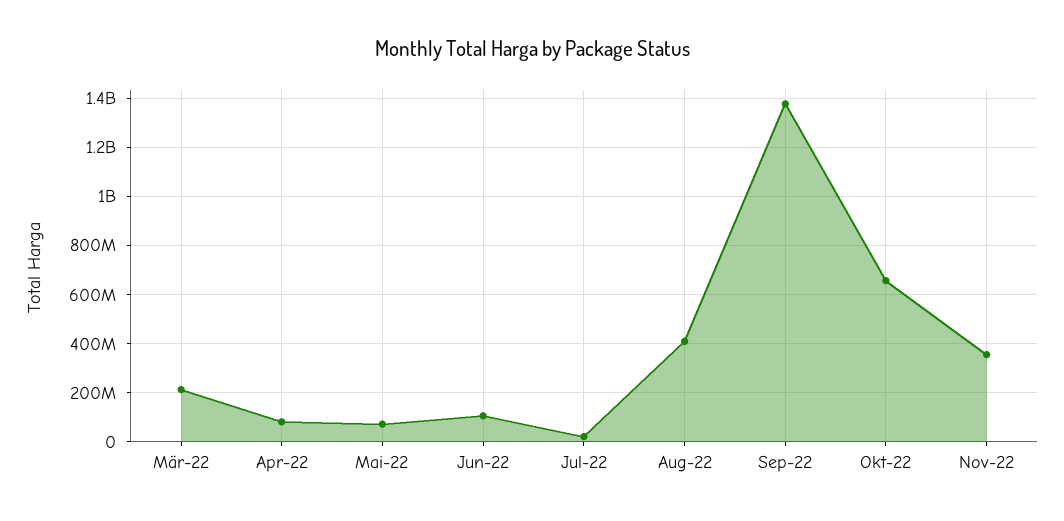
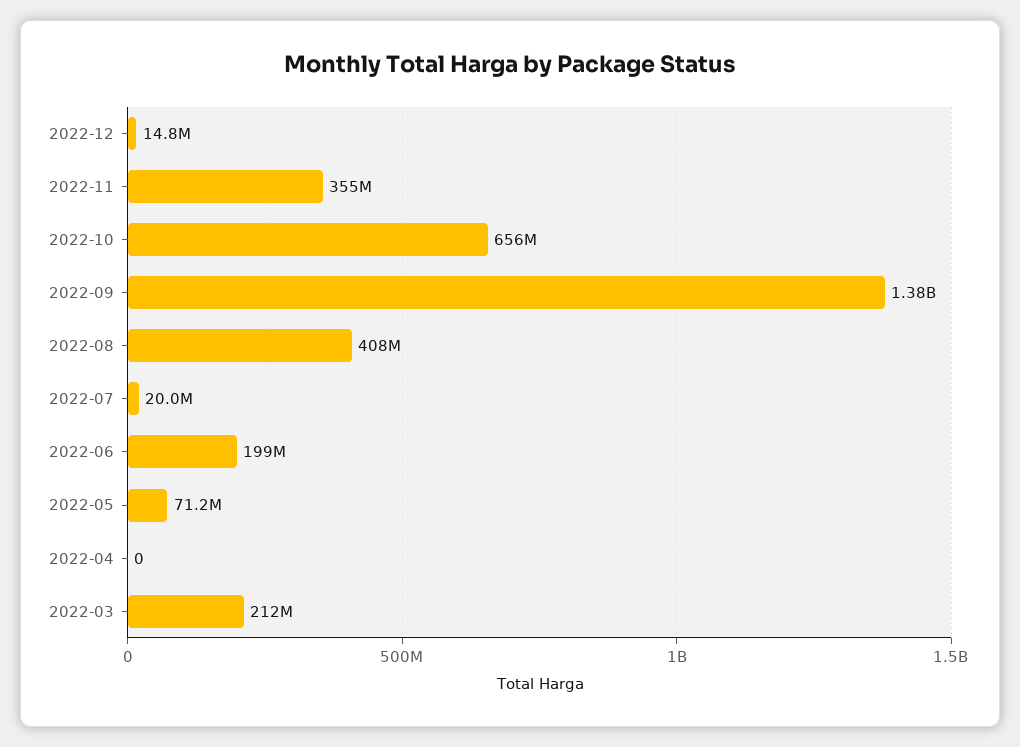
Apr-22: 75000000 -> 0
Jun-22: 100000000 -> 199000000
2022-12: none -> 14800000

